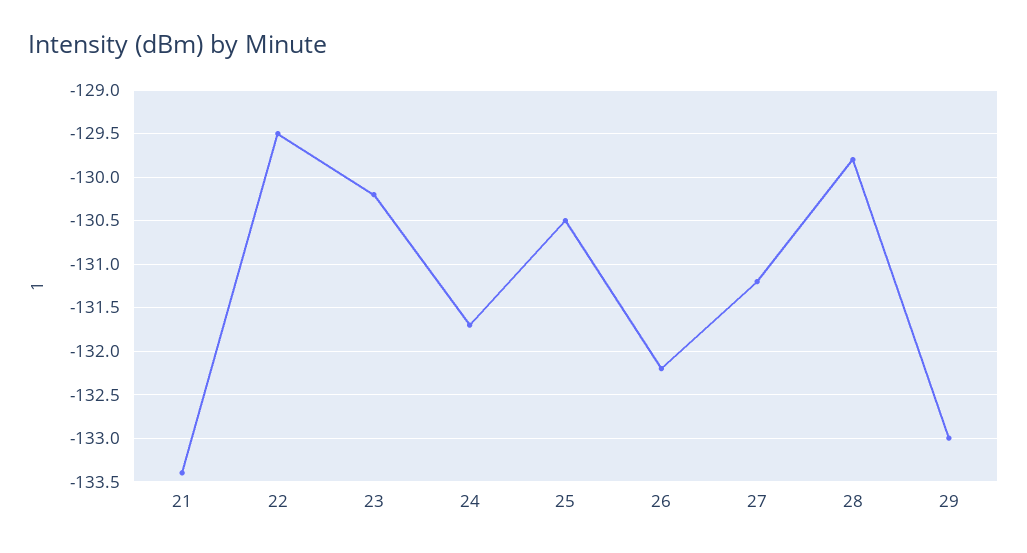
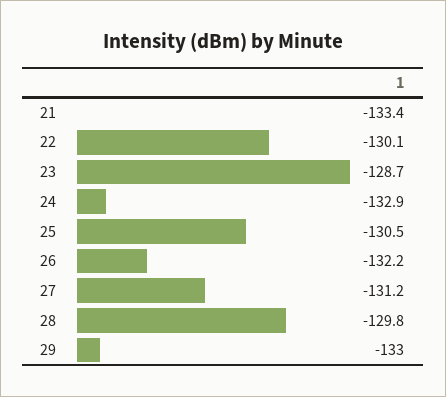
22: -129.5 -> -130.1
23: -130.2 -> -128.7
24: -131.7 -> -132.9

